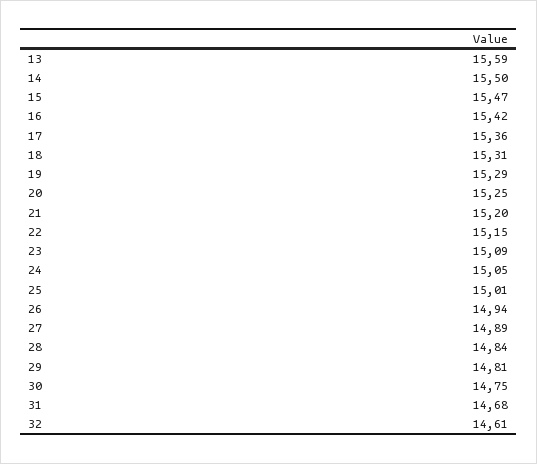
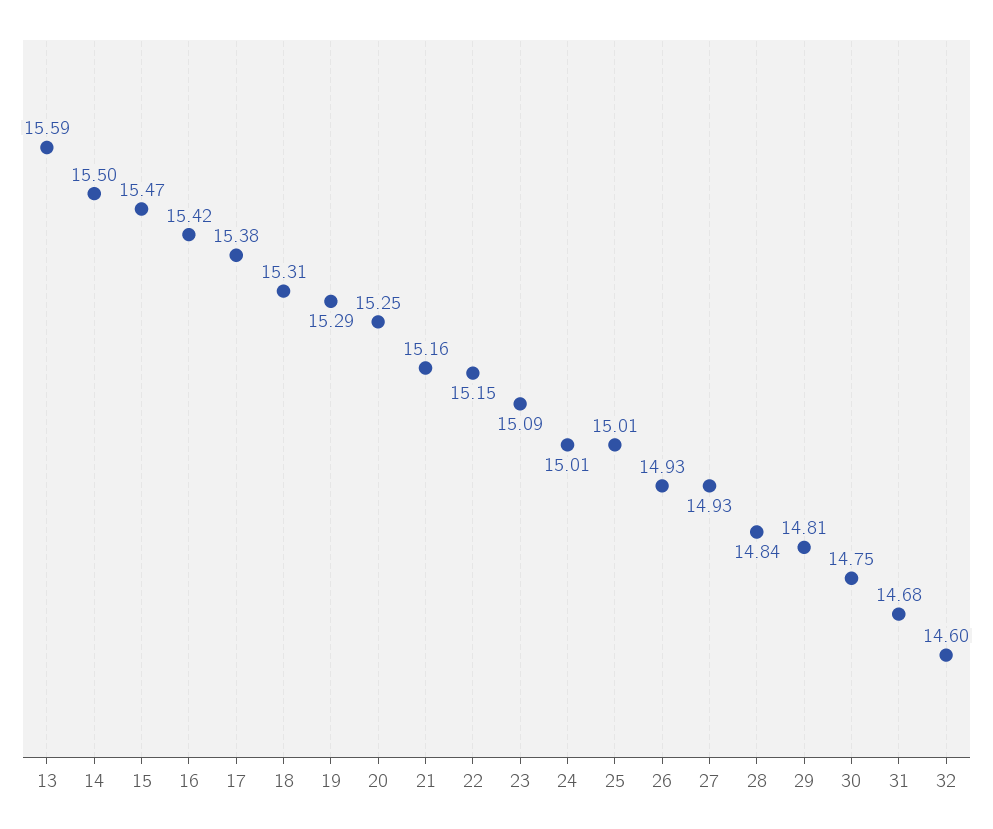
17: 15.36 -> 15.38
21: 15.2 -> 15.16
24: 15.05 -> 15.01
26: 14.94 -> 14.93
27: 14.89 -> 14.93
32: 14.61 -> 14.6

